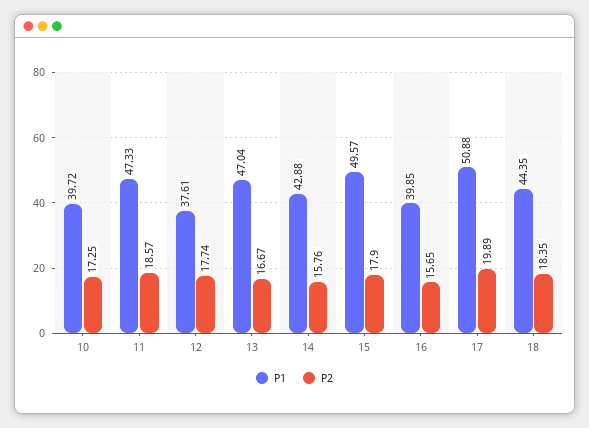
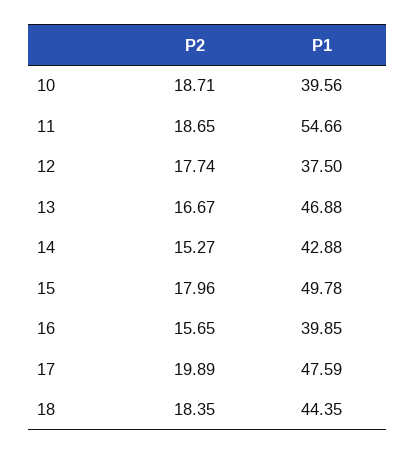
P1, 10: 39.72 -> 39.56
P2, 10: 17.25 -> 18.71
P1, 11: 47.33 -> 54.66
P2, 11: 18.57 -> 18.65
P1, 12: 37.61 -> 37.5
P1, 13: 47.04 -> 46.88
P2, 14: 15.76 -> 15.27
P1, 15: 49.57 -> 49.78
P2, 15: 17.9 -> 17.96
P1, 17: 50.88 -> 47.59

